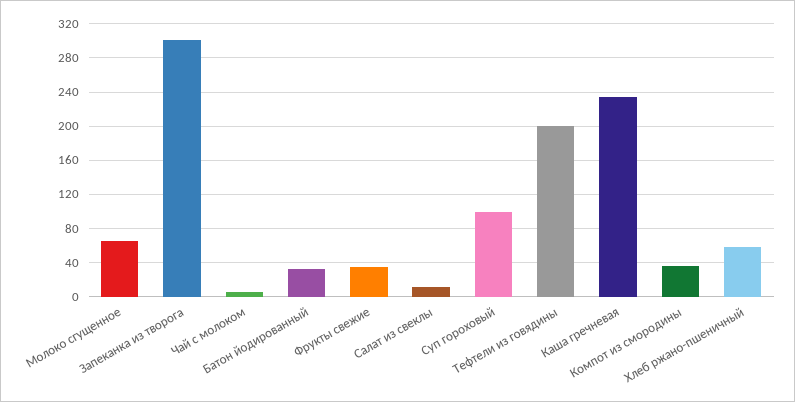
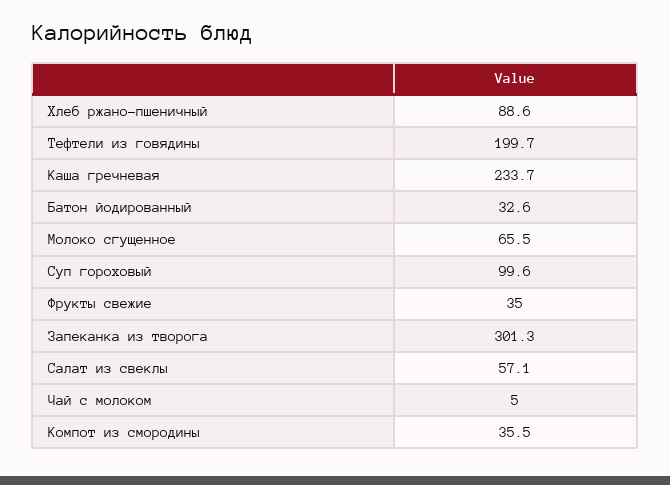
Салат из свеклы: 10 -> 57.1
Хлеб ржано-пшеничный: 60 -> 88.6

